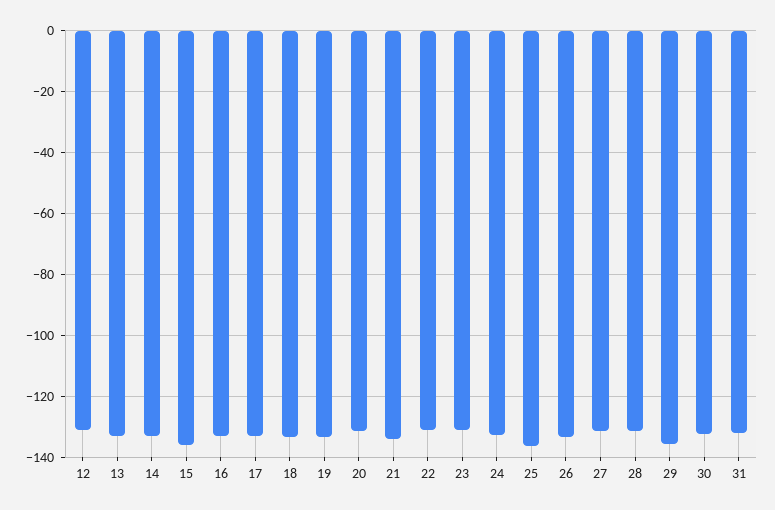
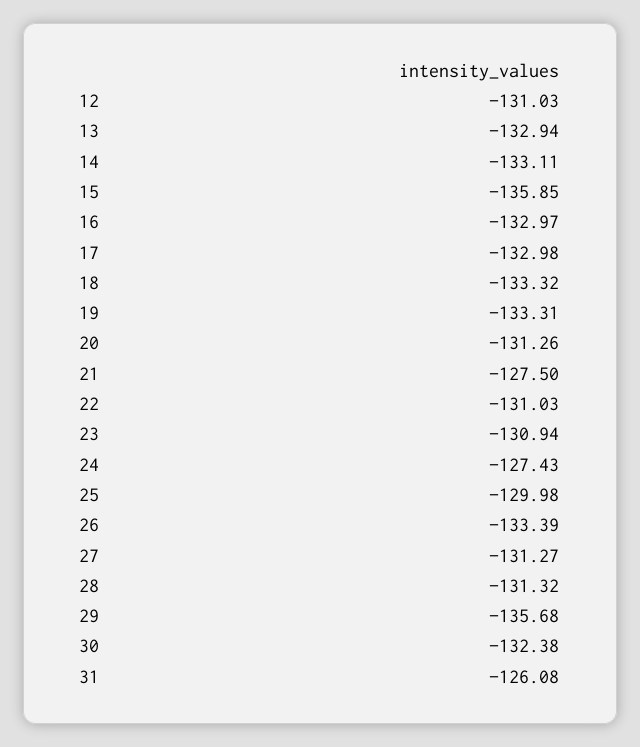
21: -134 -> -127.5
24: -132 -> -127.43
25: -136 -> -129.98
31: -132 -> -126.08

